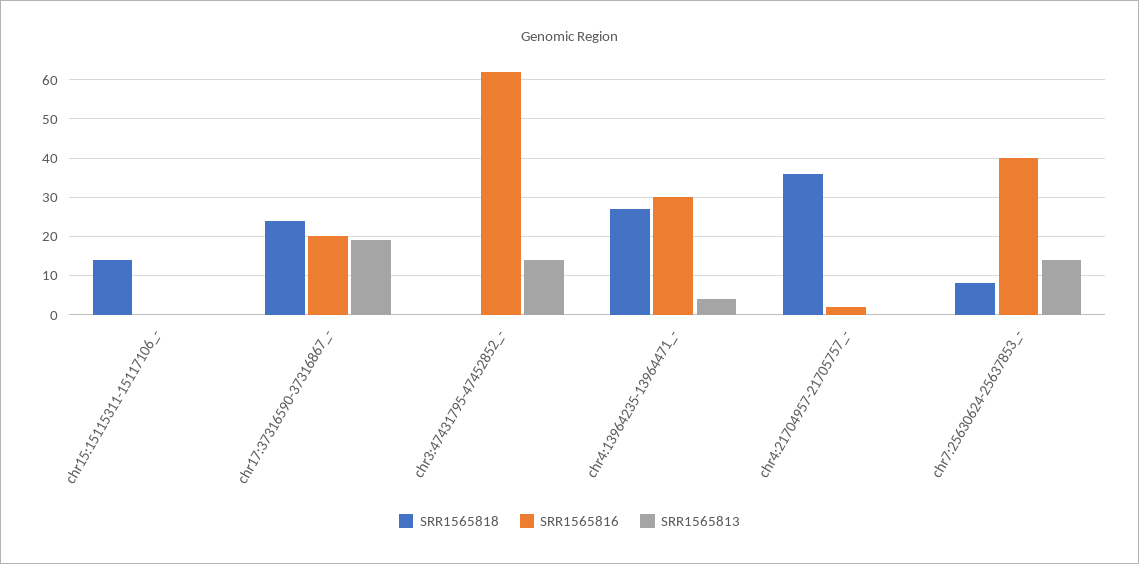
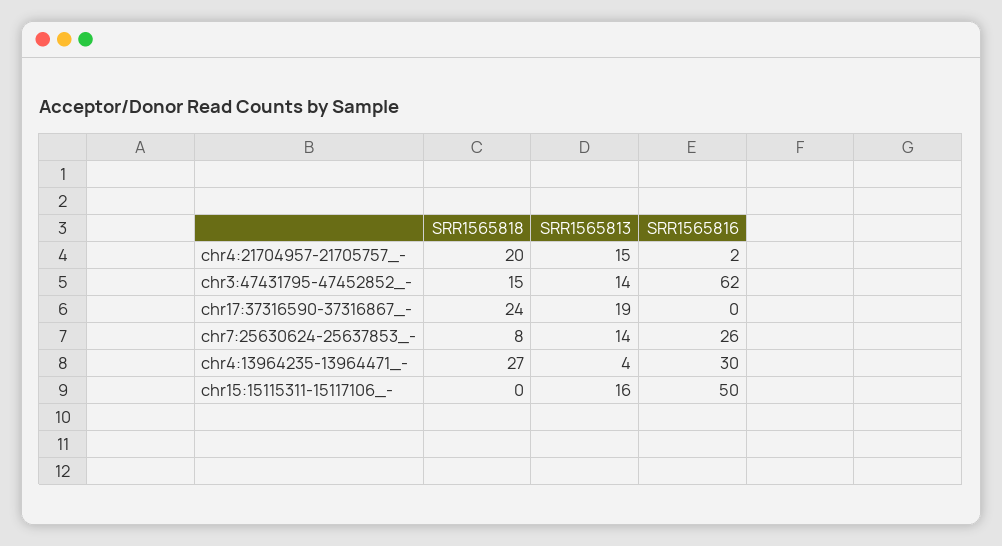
SRR1565818, chr15:15115311-15117106_-: 15 -> 0
SRR1565816, chr15:15115311-15117106_-: 0 -> 50
SRR1565813, chr15:15115311-15117106_-: 0 -> 16
SRR1565816, chr17:37316590-37316867_-: 20 -> 0
SRR1565818, chr3:47431795-47452852_-: 0 -> 15
SRR1565818, chr4:21704957-21705757_-: 35 -> 20
SRR1565813, chr4:21704957-21705757_-: 0 -> 15
SRR1565816, chr7:25630624-25637853_-: 40 -> 26

